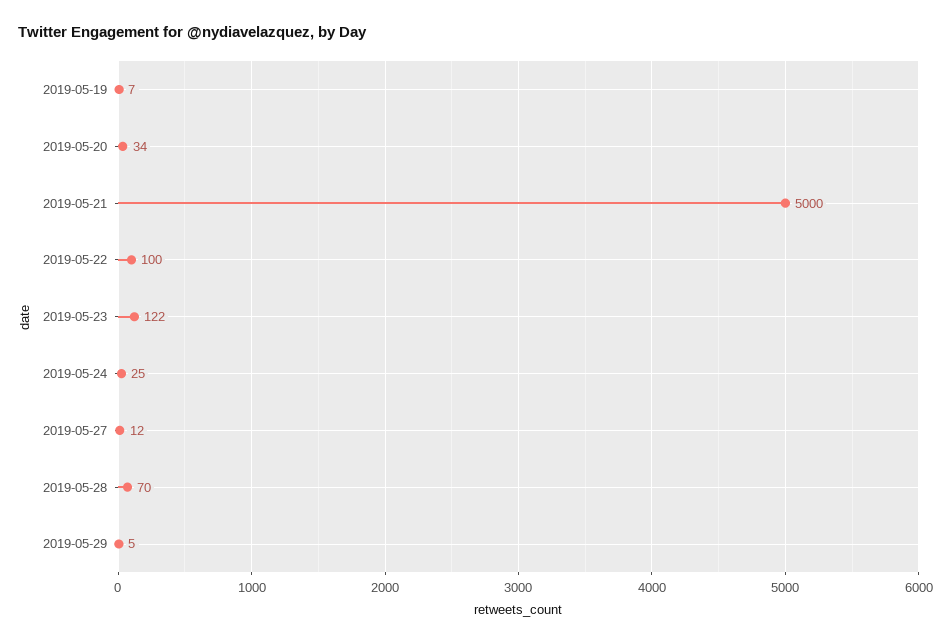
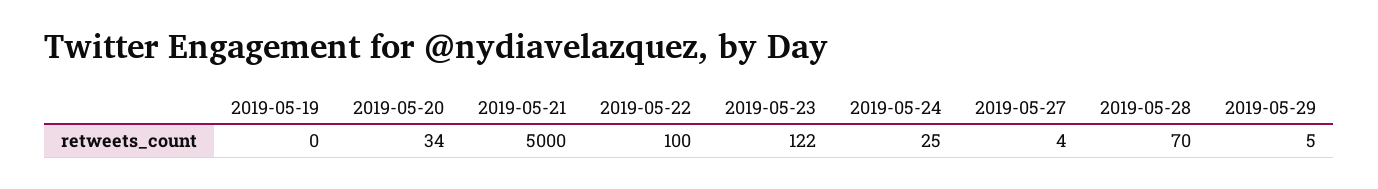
2019-05-19: 7 -> 0
2019-05-27: 12 -> 4

